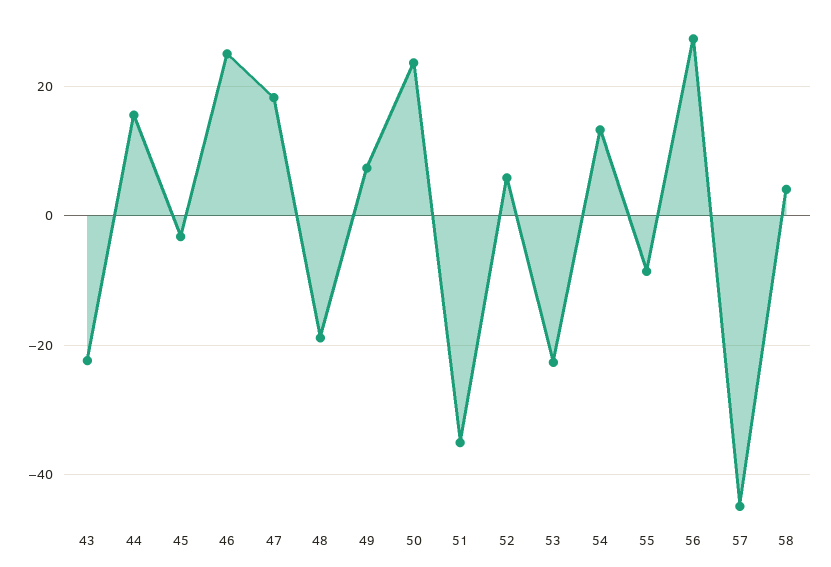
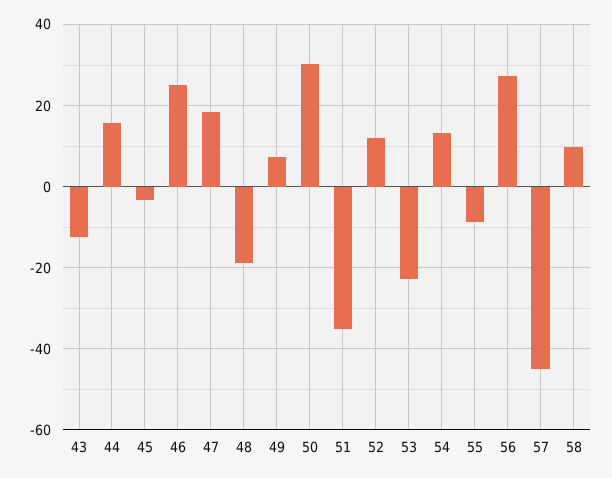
43: -22 -> -12
50: 24 -> 30
52: 6 -> 12
58: 4 -> 10

